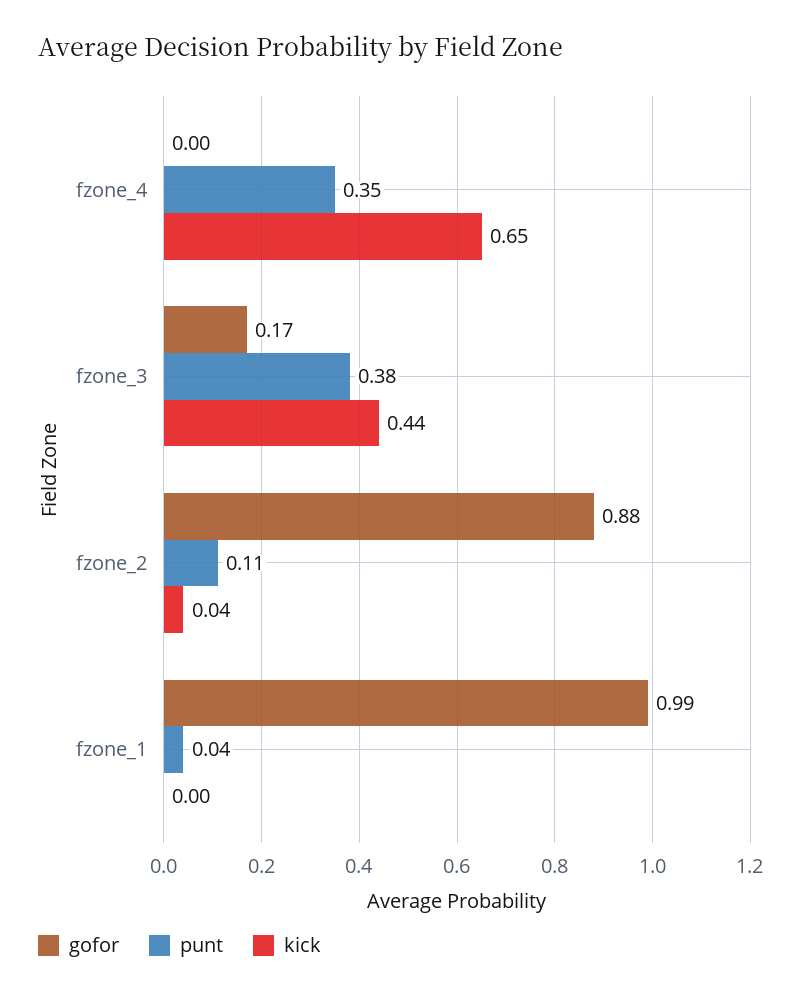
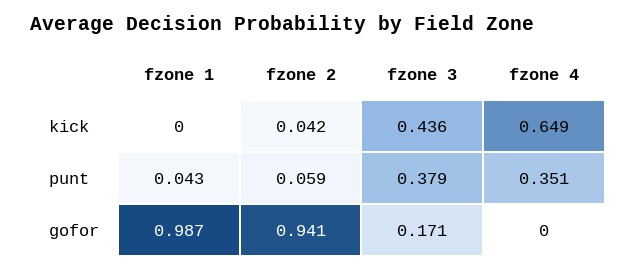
gofor, fzone_2: 0.88 -> 0.941
punt, fzone_2: 0.11 -> 0.059

